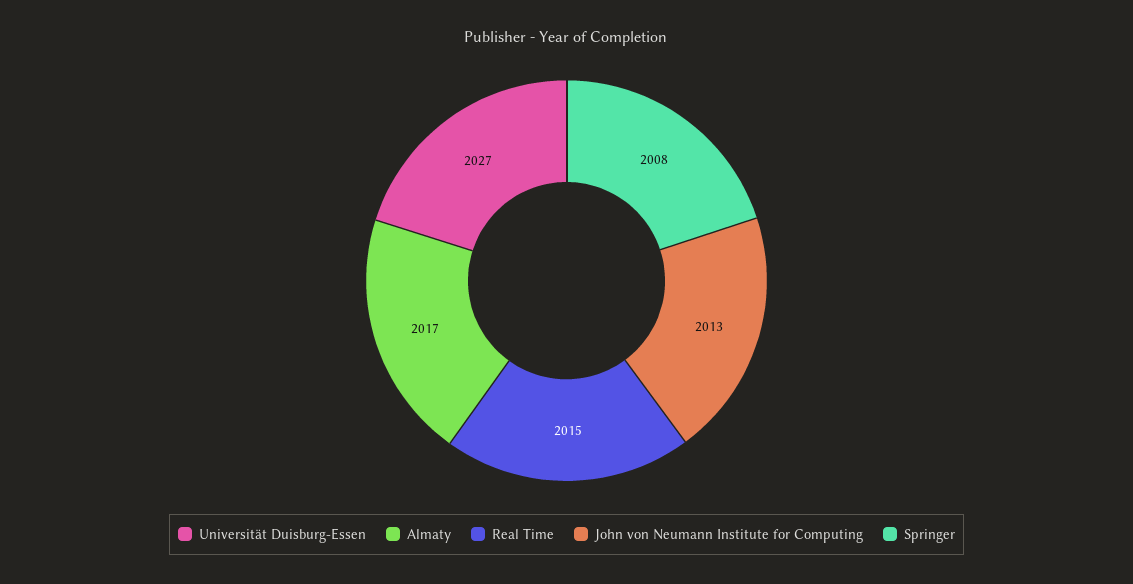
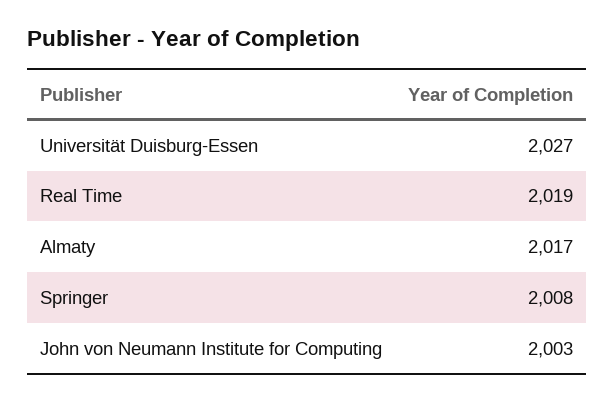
Real Time: 2015 -> 2019
John von Neumann Institute for Computing: 2013 -> 2003

